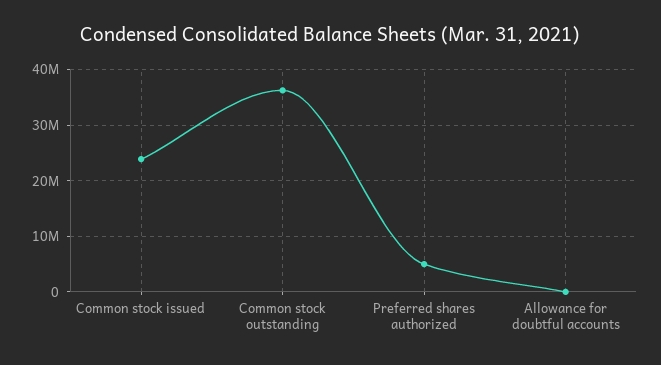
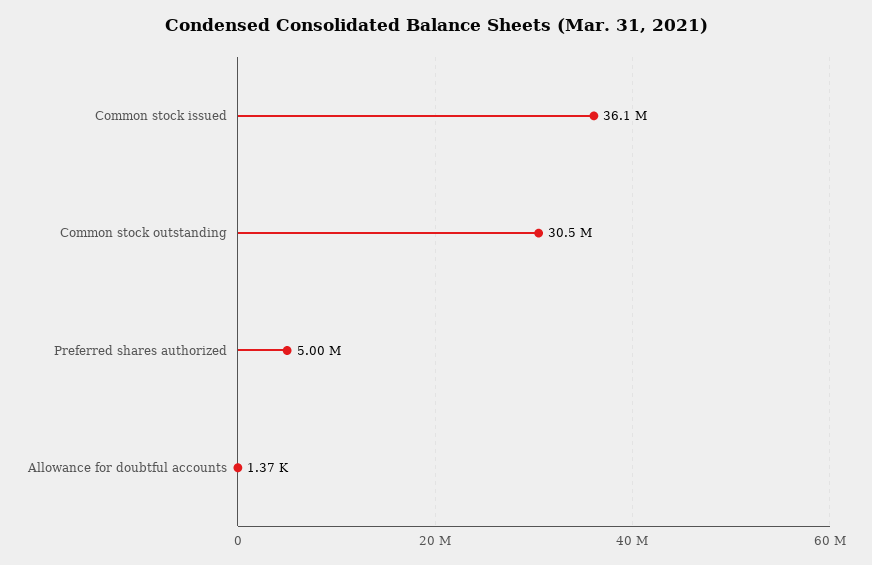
Common stock issued: 24000000 -> 36100000
Common stock outstanding: 36000000 -> 30500000

